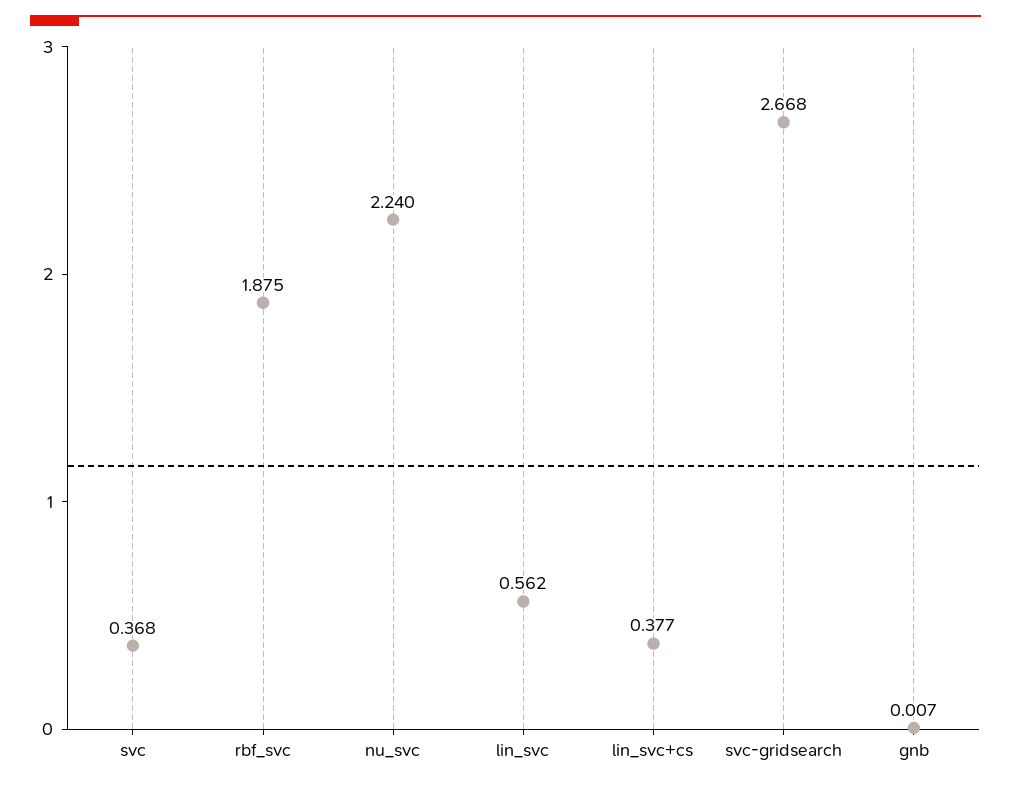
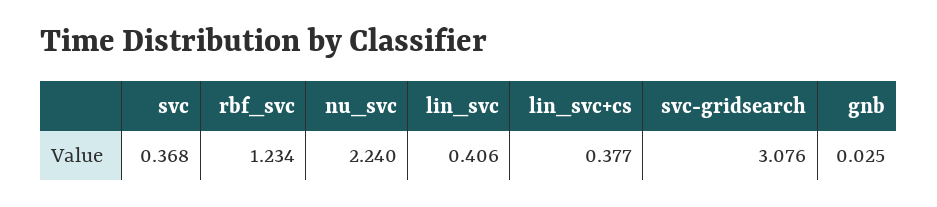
rbf_svc: 1.875 -> 1.234
lin_svc: 0.562 -> 0.406
svc-gridsearch: 2.668 -> 3.076
gnb: 0.007 -> 0.025

